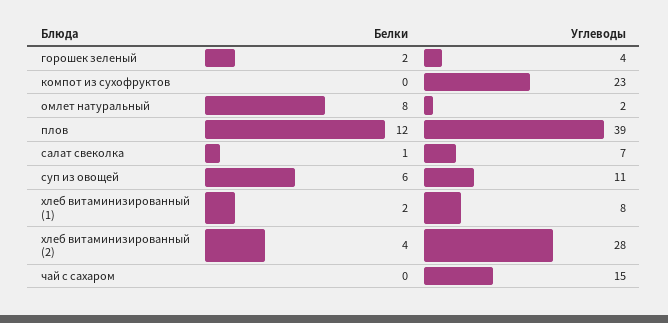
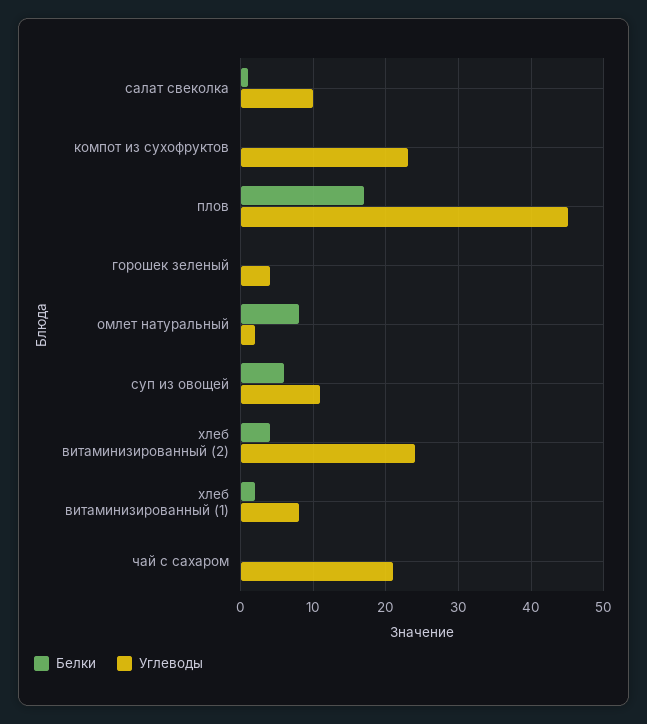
Белки, горошек зеленый: 2 -> 0
Белки, плов: 12 -> 17
Углеводы, плов: 39 -> 45
Углеводы, салат свеколка: 7 -> 10
Углеводы, хлеб витаминизированный (2): 28 -> 24
Углеводы, чай с сахаром: 15 -> 21

